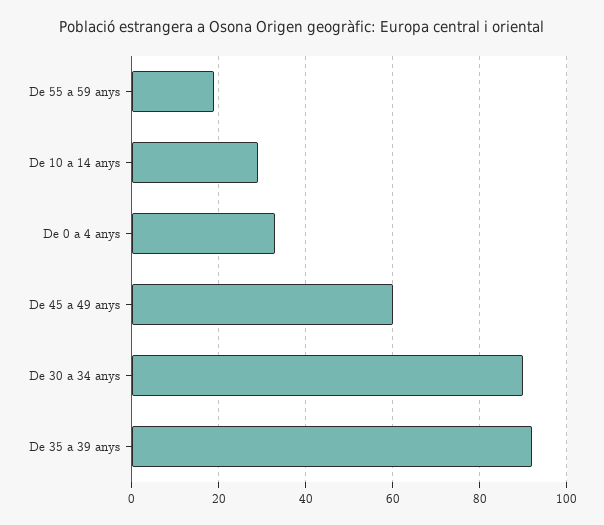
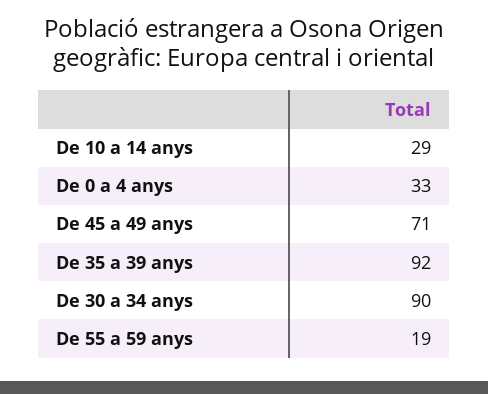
De 45 a 49 anys: 60 -> 71

